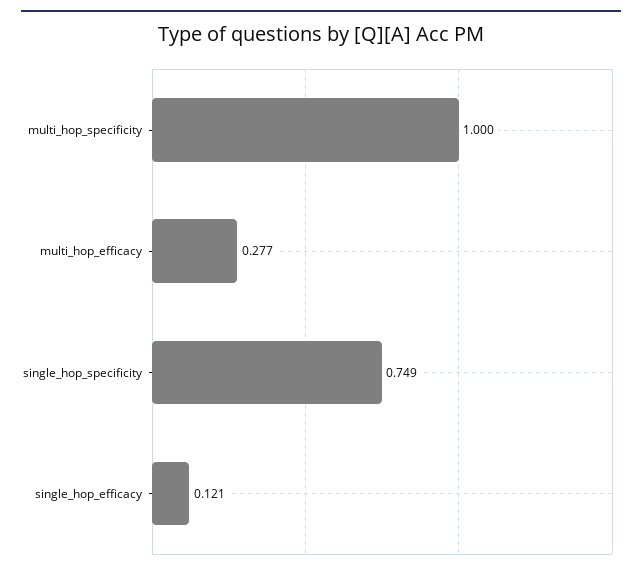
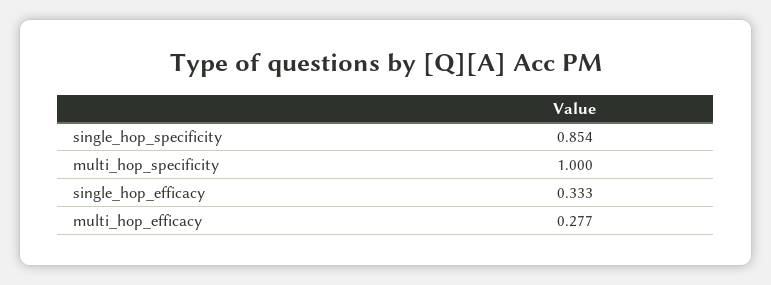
single_hop_specificity: 0.749 -> 0.854
single_hop_efficacy: 0.121 -> 0.333

